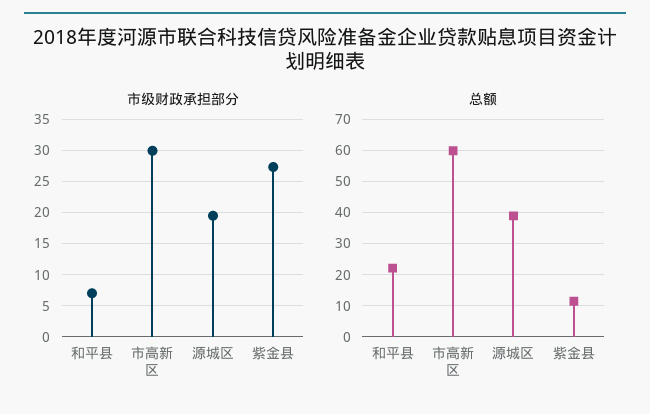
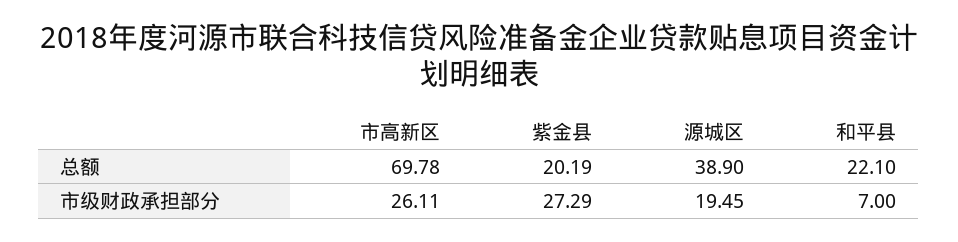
市级财政承担部分, 市高新区: 30 -> 26.11
总额, 市高新区: 60 -> 69.78
总额, 紫金县: 12 -> 20.19

